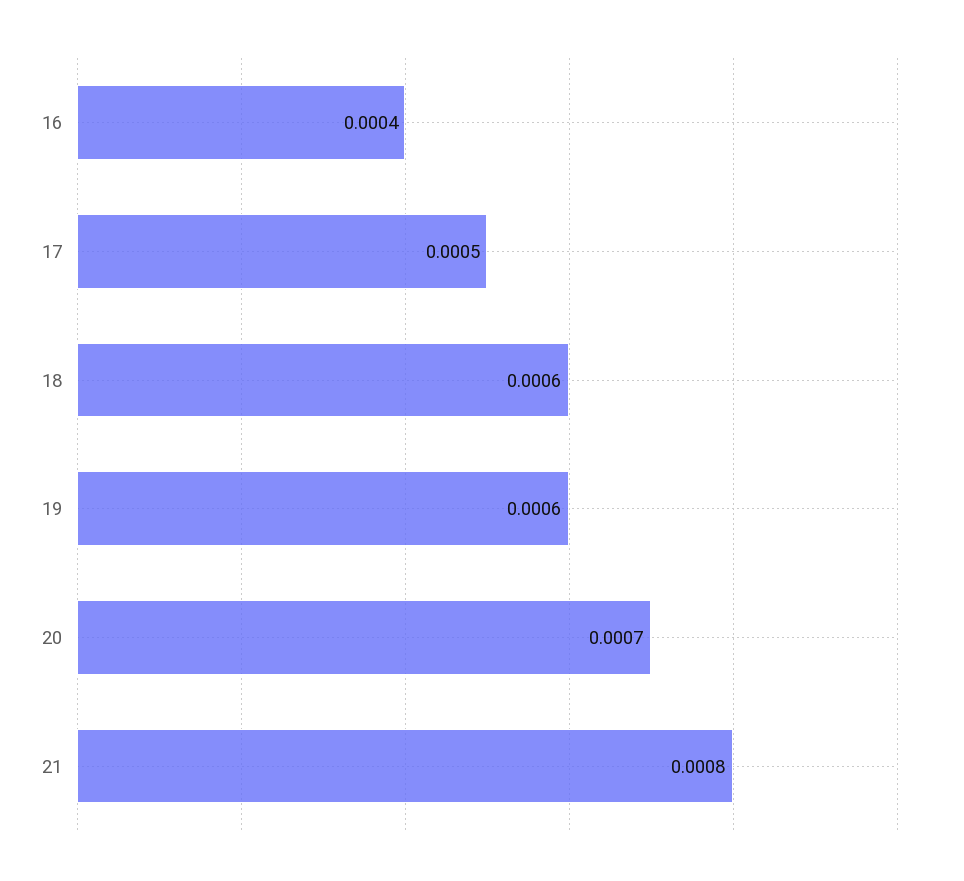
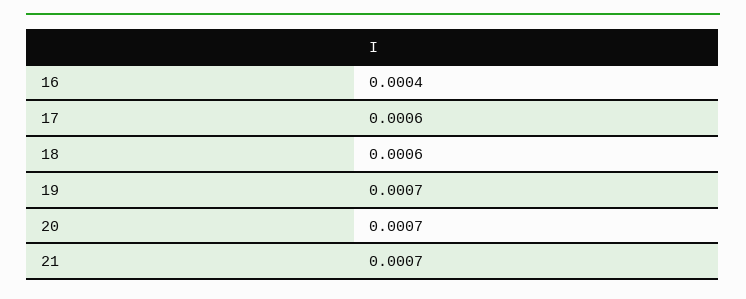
17: 0.0005 -> 0.0006
19: 0.0006 -> 0.0007
21: 0.0008 -> 0.0007

